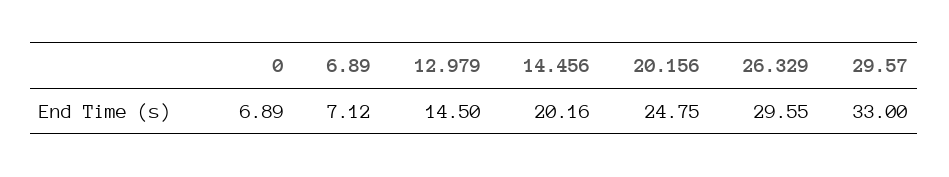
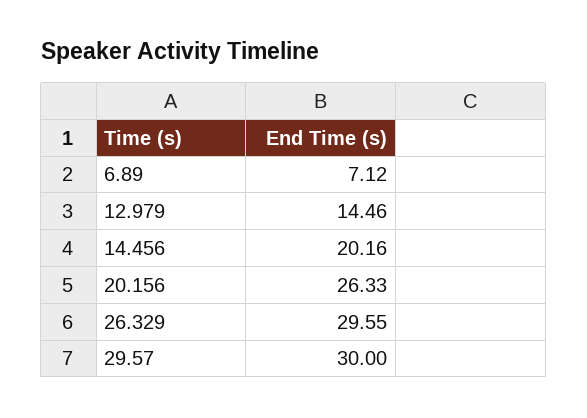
0: 6.89 -> none
12.979: 14.5 -> 14.46
20.156: 24.75 -> 26.33
29.57: 33 -> 30

